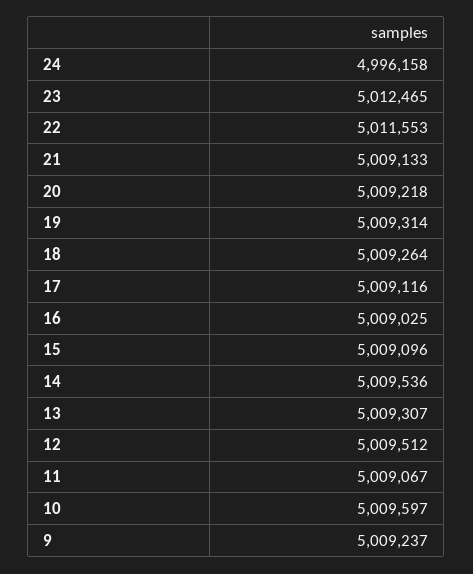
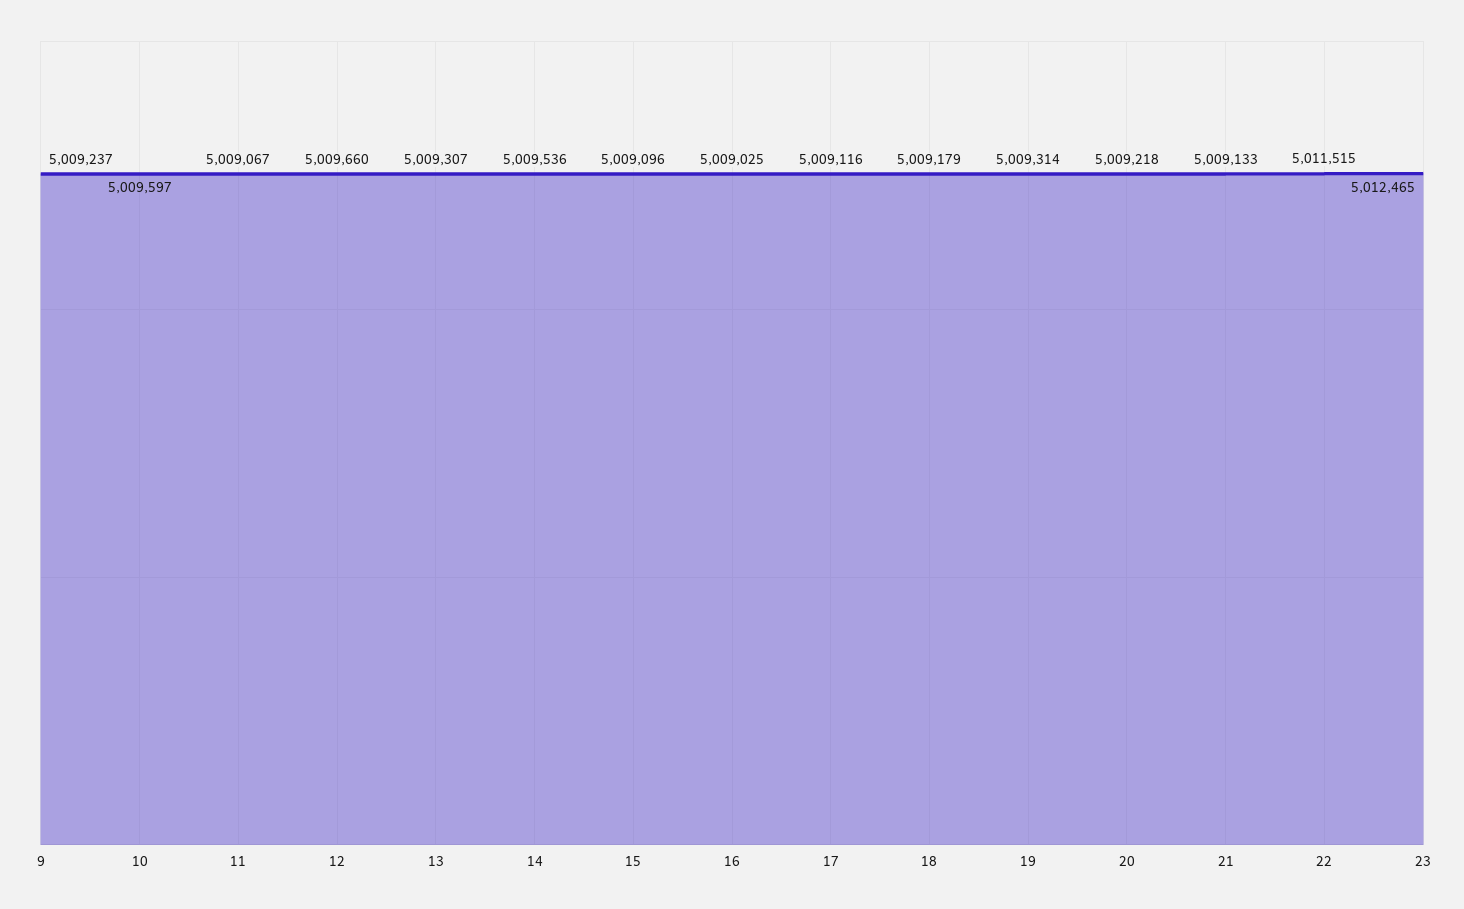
24: 4996158 -> none
22: 5011553 -> 5011515
18: 5009264 -> 5009179
12: 5009512 -> 5009660

